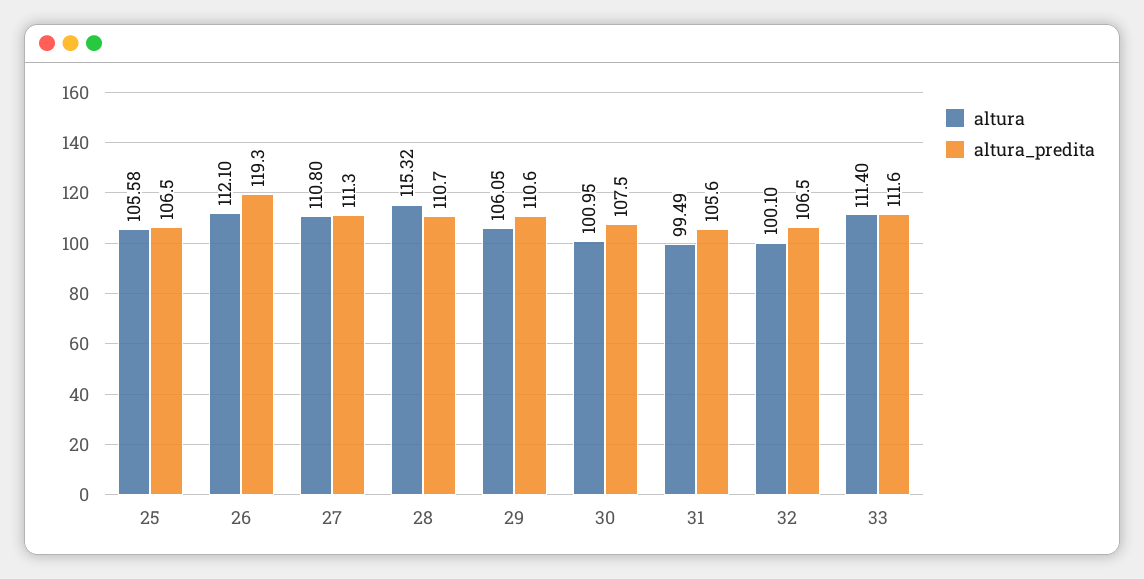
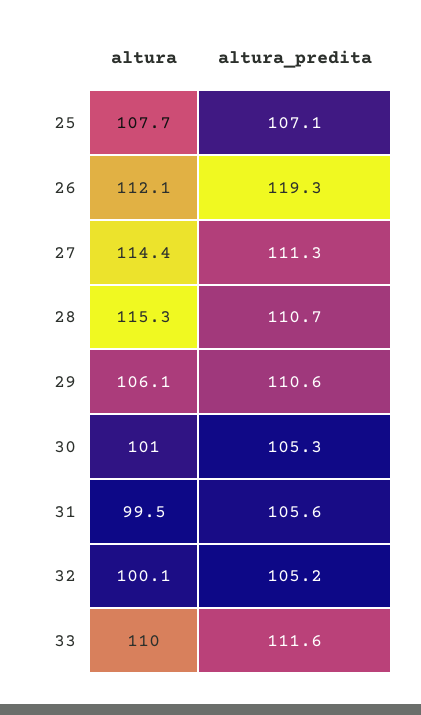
altura, 25: 105.58 -> 107.7
altura_predita, 25: 106.5 -> 107.1
altura, 27: 110.8 -> 114.4
altura_predita, 30: 107.5 -> 105.3
altura_predita, 32: 106.5 -> 105.2
altura, 33: 111.4 -> 110

